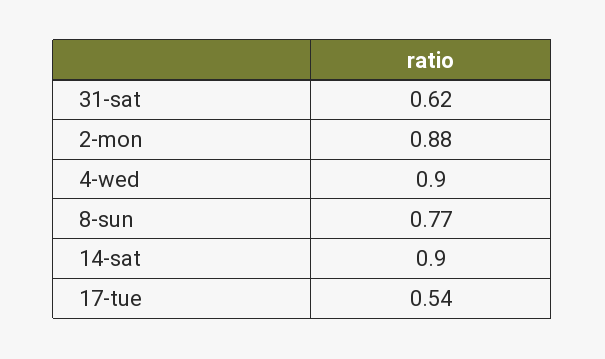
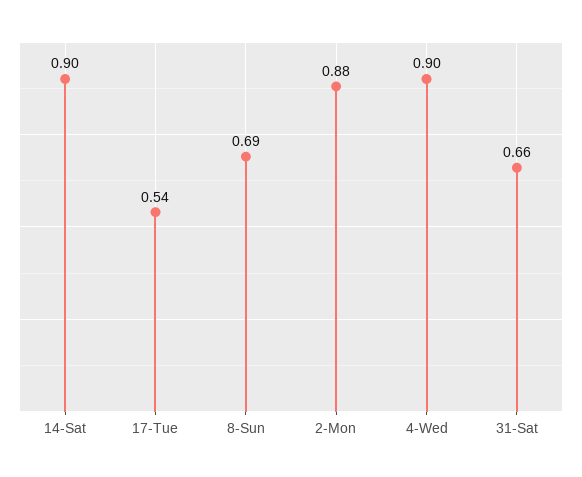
31-sat: 0.62 -> 0.66
8-sun: 0.77 -> 0.69

